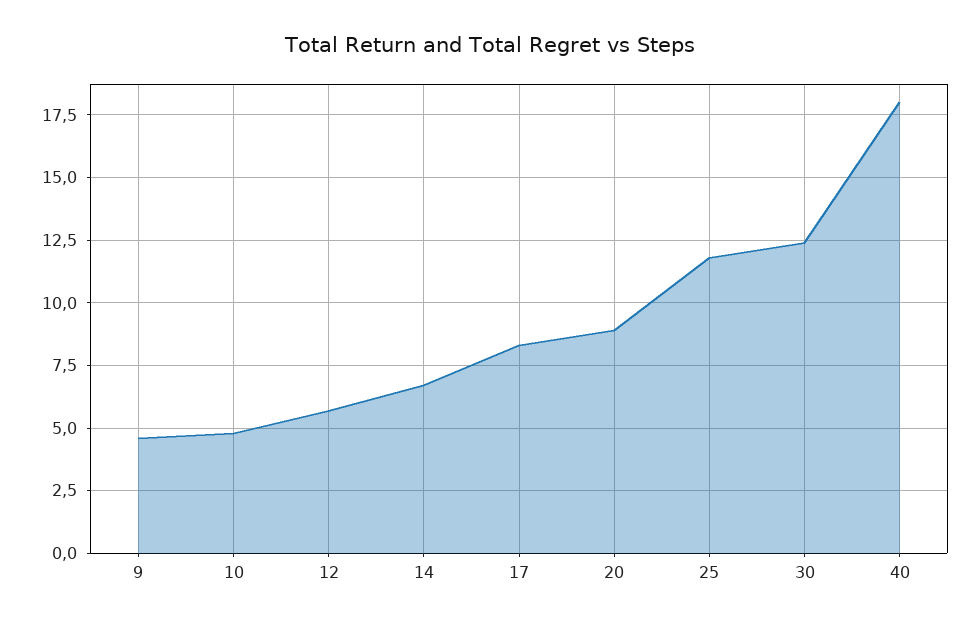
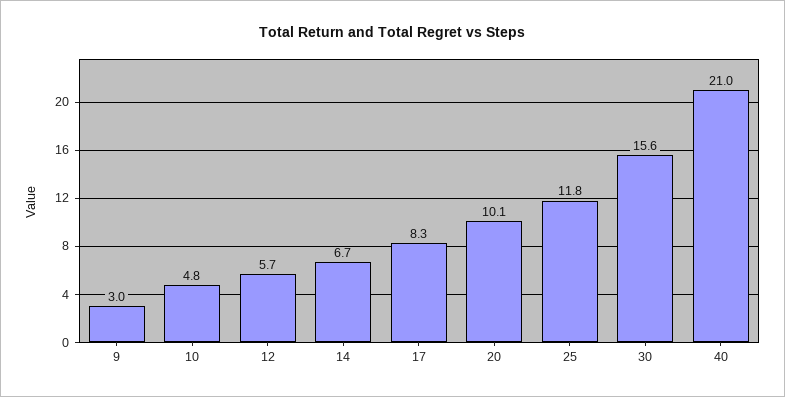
9: 4.5 -> 3
20: 9 -> 10.1
30: 12.5 -> 15.6
40: 18 -> 21

